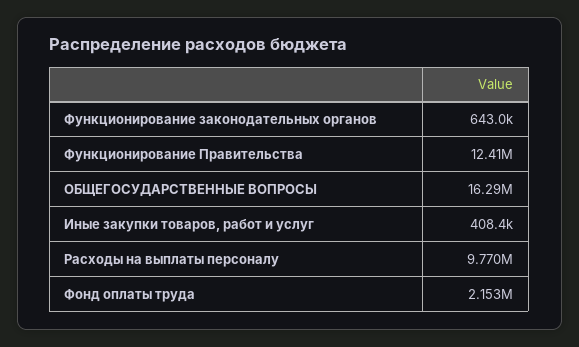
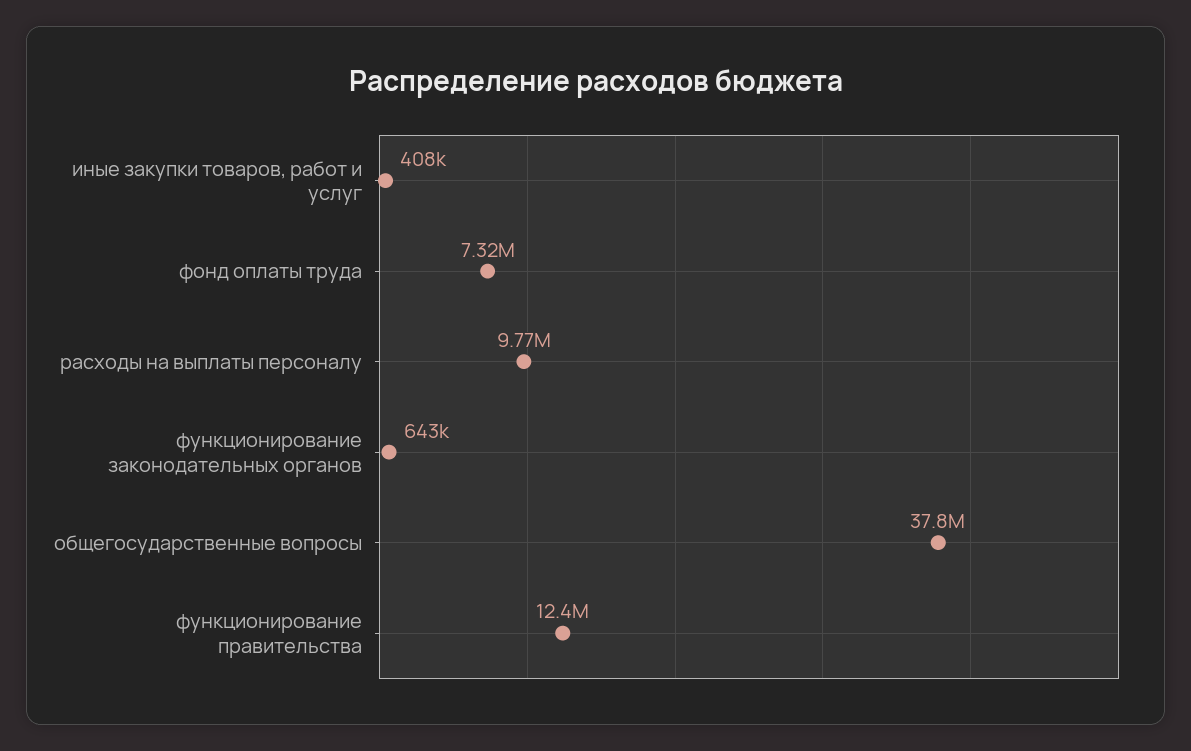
ОБЩЕГОСУДАРСТВЕННЫЕ ВОПРОСЫ: 16290000 -> 37800000
Фонд оплаты труда: 2153000 -> 7320000

